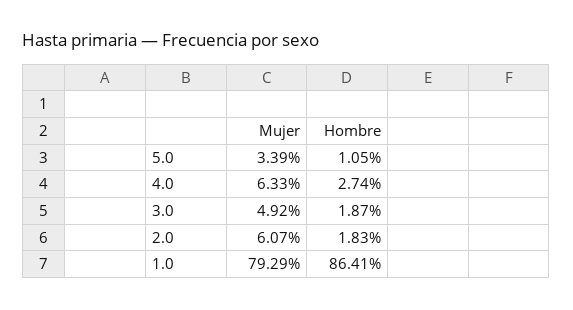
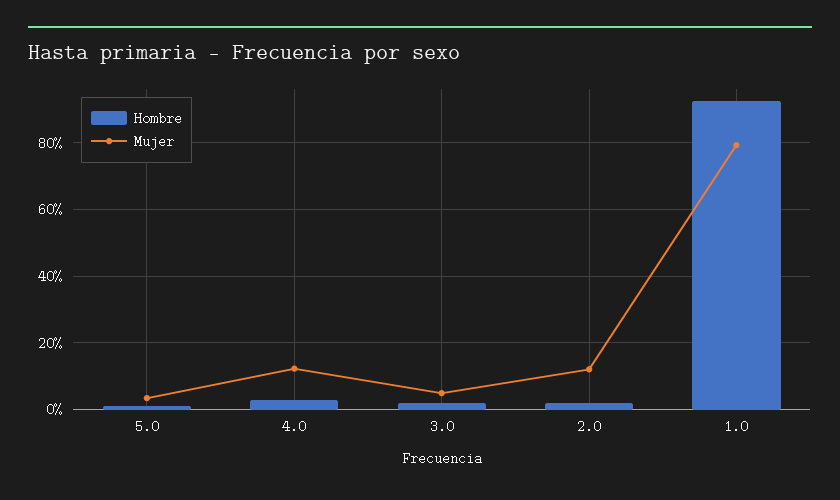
Mujer, 4.0: 6.33 -> 12
Mujer, 2.0: 6.07 -> 12
Hombre, 1.0: 86.41 -> 92

